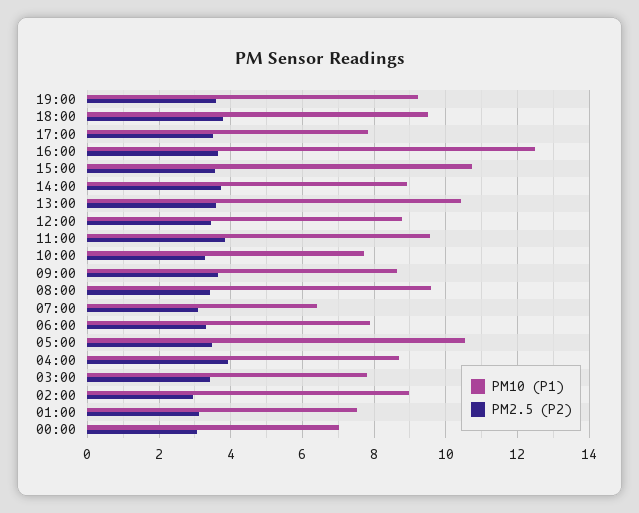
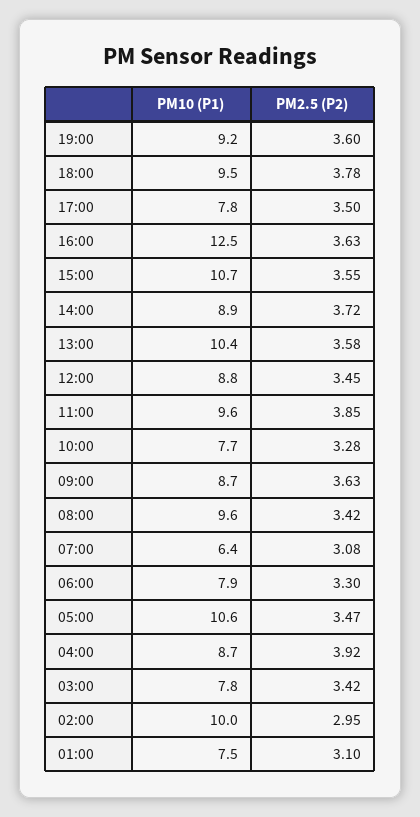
PM10 (P1), 02:00: 9 -> 10
PM10 (P1), 00:00: 7 -> none
PM2.5 (P2), 00:00: 3 -> none

